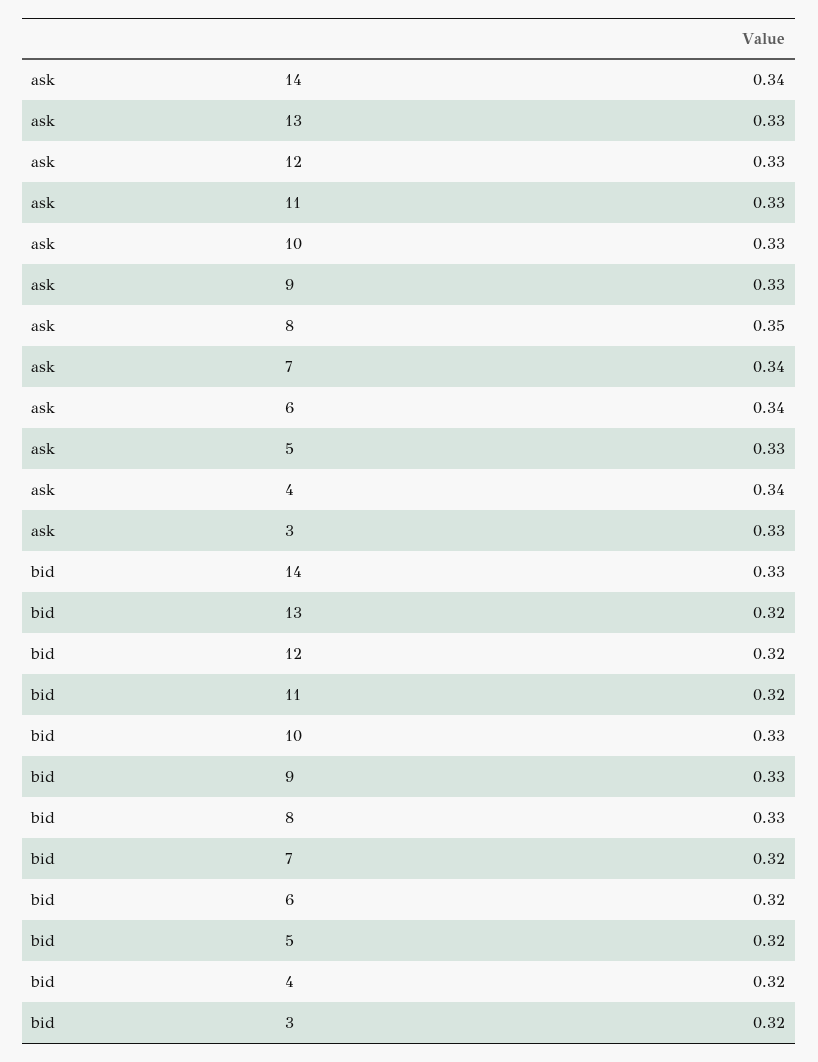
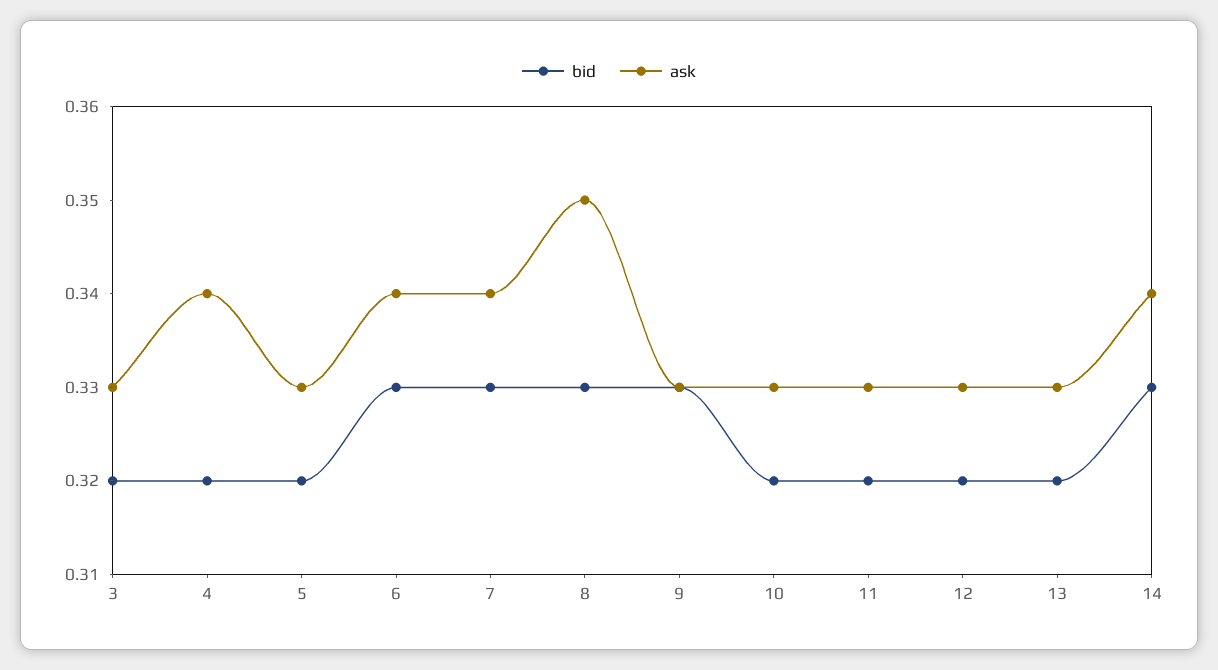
bid, 10: 0.33 -> 0.32
bid, 7: 0.32 -> 0.33
bid, 6: 0.32 -> 0.33

